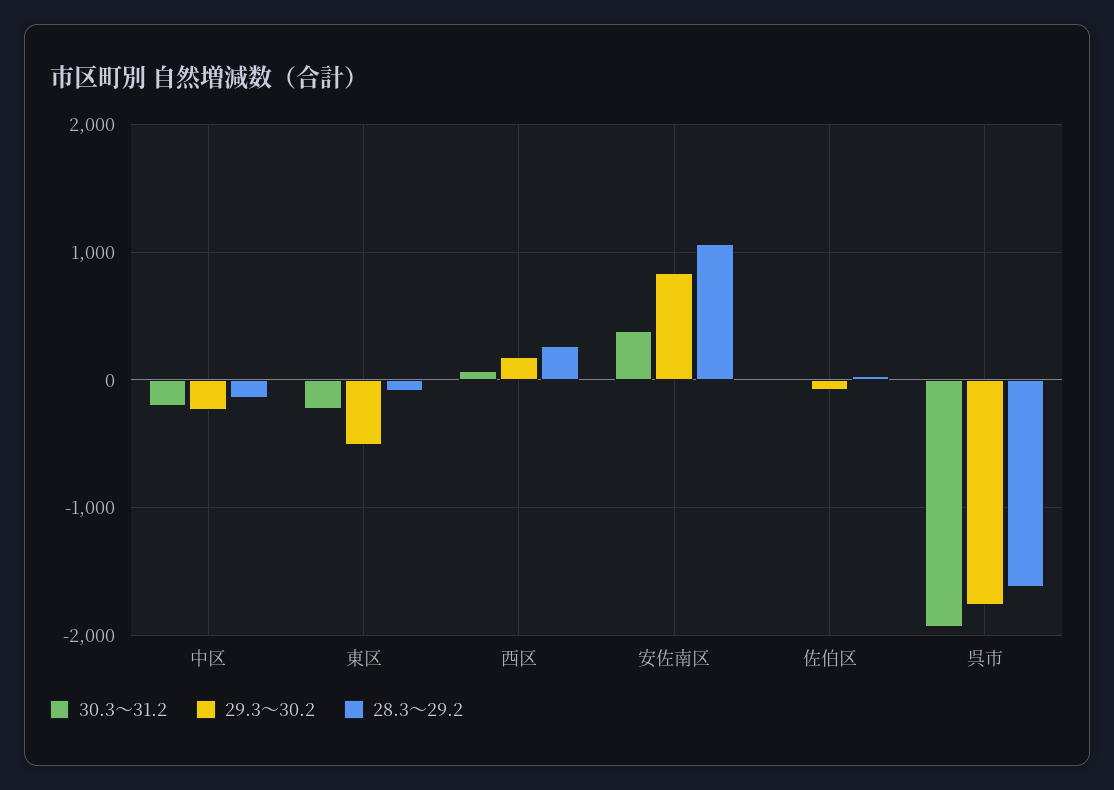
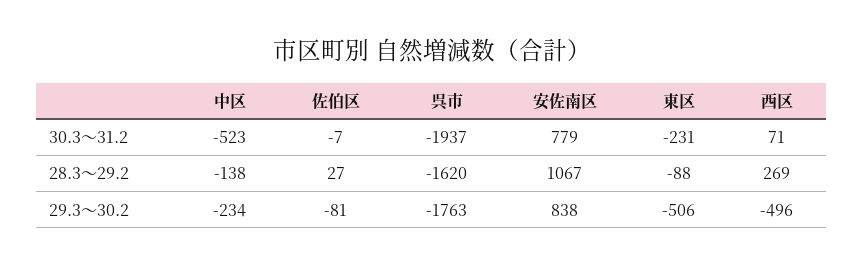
30.3～31.2, 中区: -200 -> -523
29.3～30.2, 西区: 200 -> -496
30.3～31.2, 安佐南区: 400 -> 779

